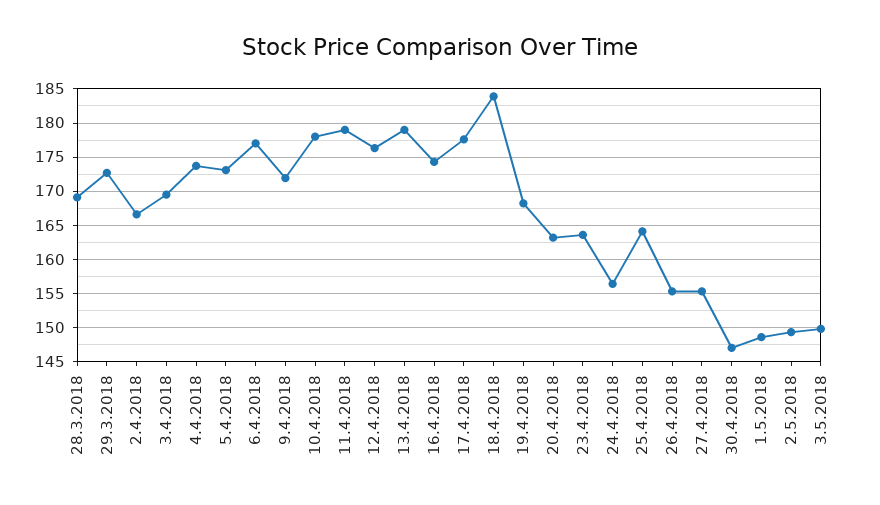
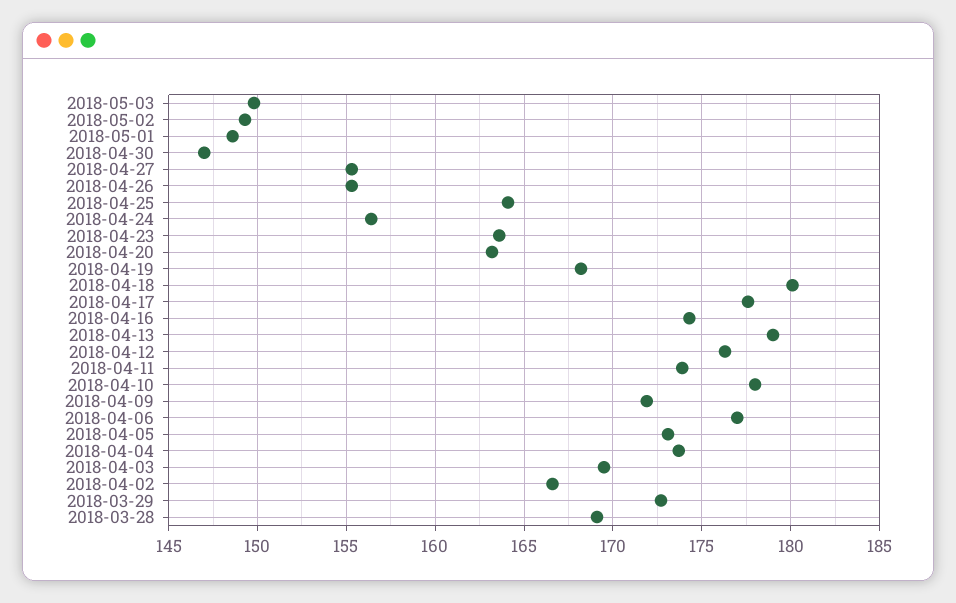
11.4.2018: 179 -> 174
18.4.2018: 184 -> 180

